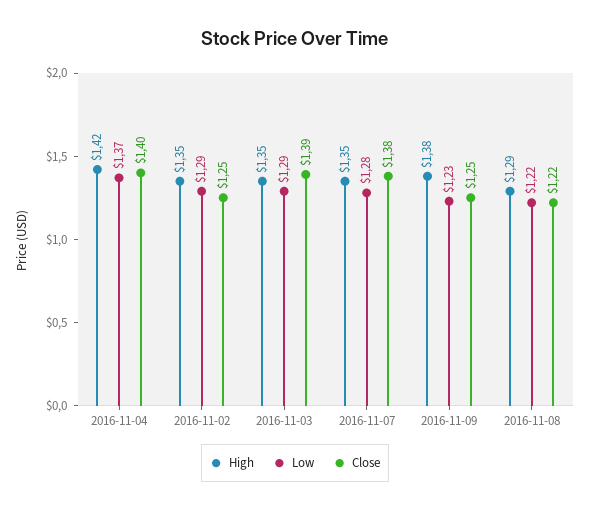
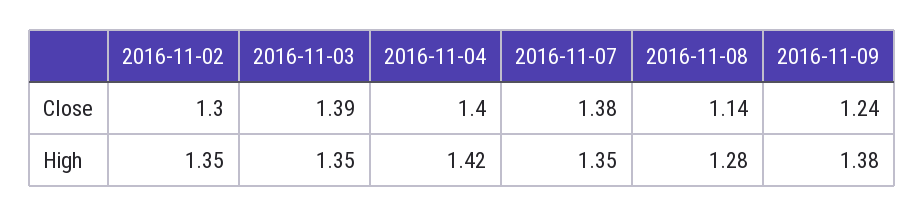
Low, 2016-11-04: 1.37 -> none
Low, 2016-11-02: 1.29 -> none
Close, 2016-11-02: 1.25 -> 1.3
Low, 2016-11-03: 1.29 -> none
Low, 2016-11-07: 1.28 -> none
Low, 2016-11-09: 1.23 -> none
Close, 2016-11-09: 1.25 -> 1.24
High, 2016-11-08: 1.29 -> 1.28
Low, 2016-11-08: 1.22 -> none
Close, 2016-11-08: 1.22 -> 1.14

